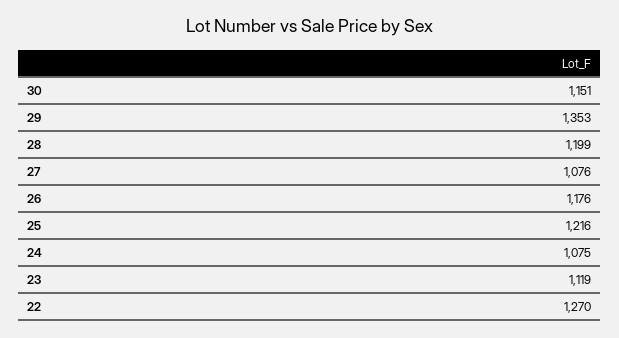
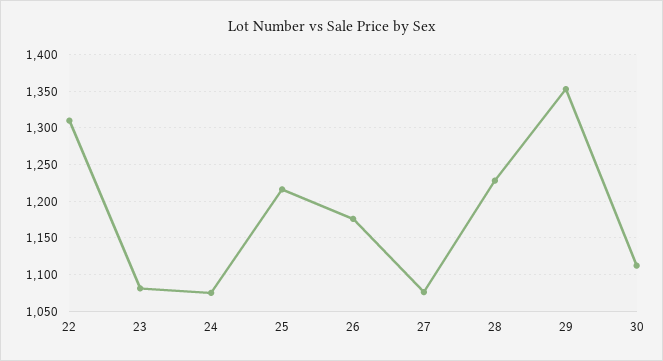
30: 1151 -> 1110
28: 1199 -> 1230
23: 1119 -> 1080
22: 1270 -> 1310

